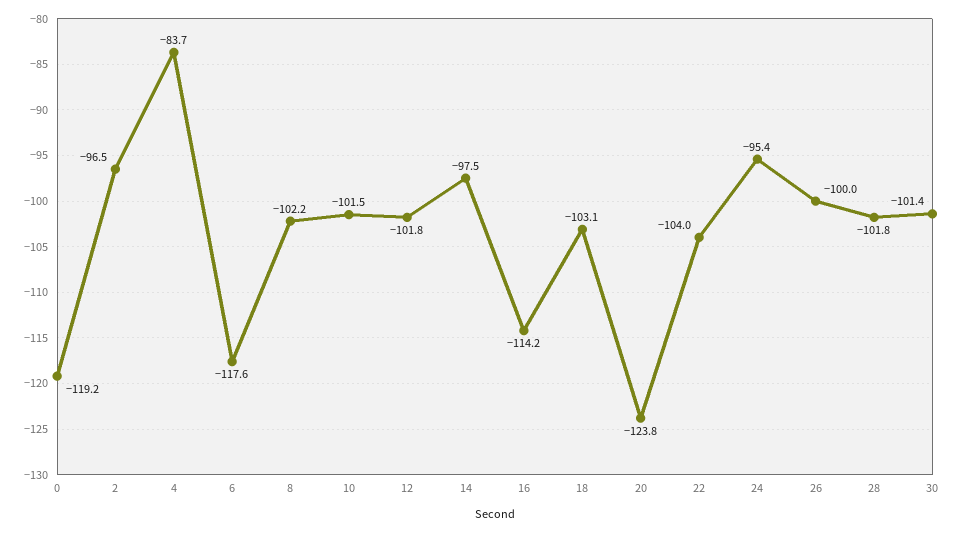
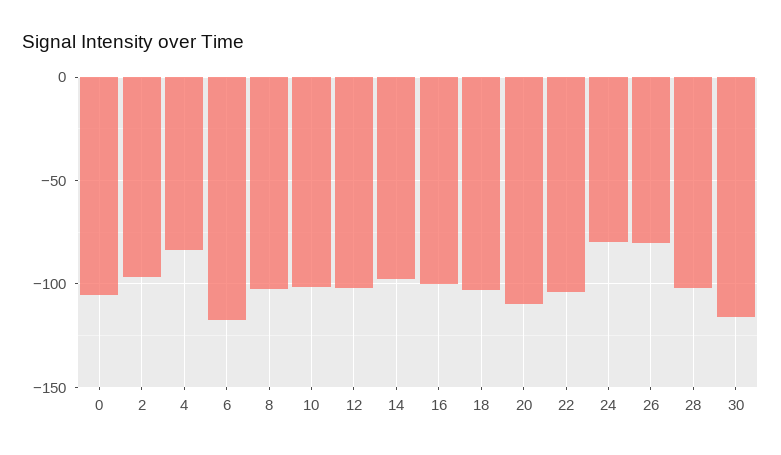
0: -119.2 -> -105
16: -114.2 -> -100
20: -123.8 -> -110
24: -95.4 -> -80
26: -100 -> -80
30: -101.4 -> -115

